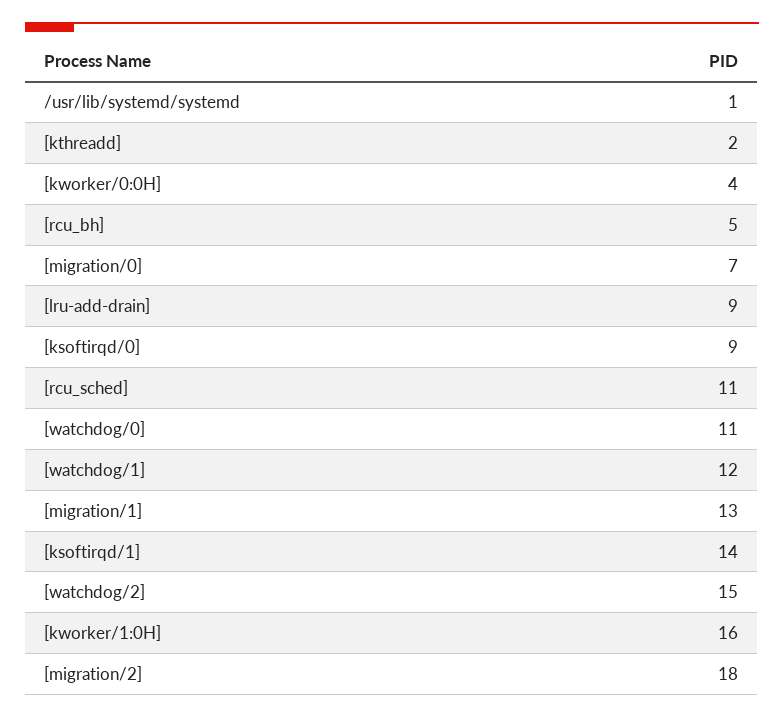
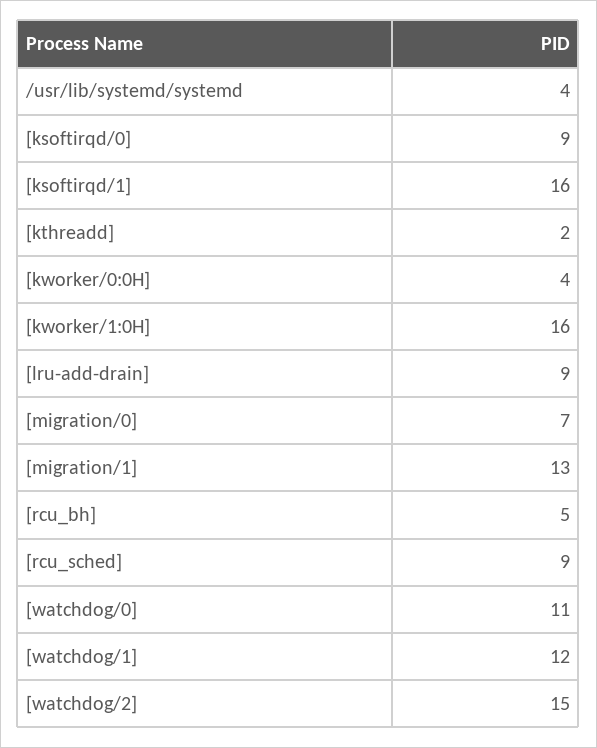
/usr/lib/systemd/systemd: 1 -> 4
[rcu_sched]: 11 -> 9
[ksoftirqd/1]: 14 -> 16
[migration/2]: 18 -> none

